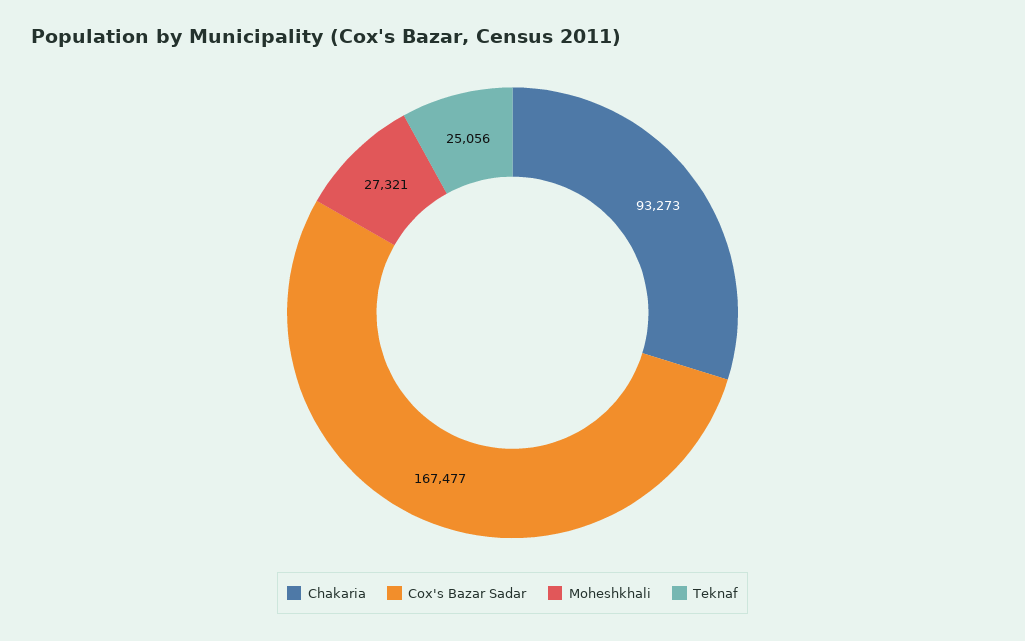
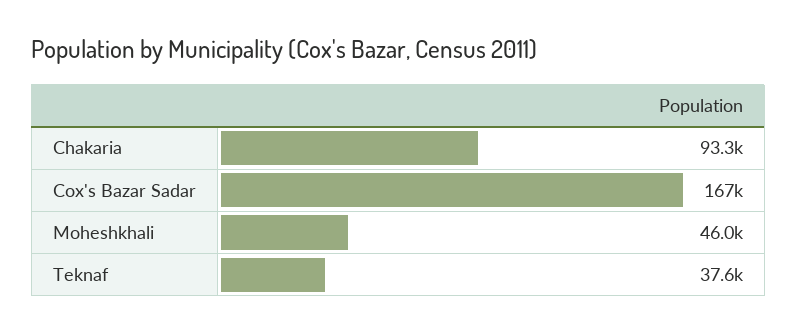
Moheshkhali: 27321 -> 46000
Teknaf: 25056 -> 37600

